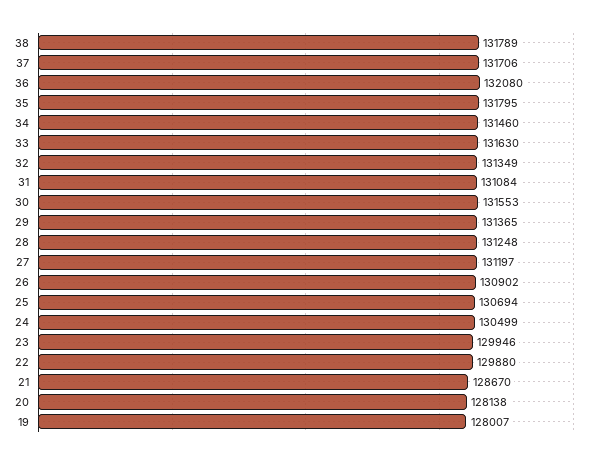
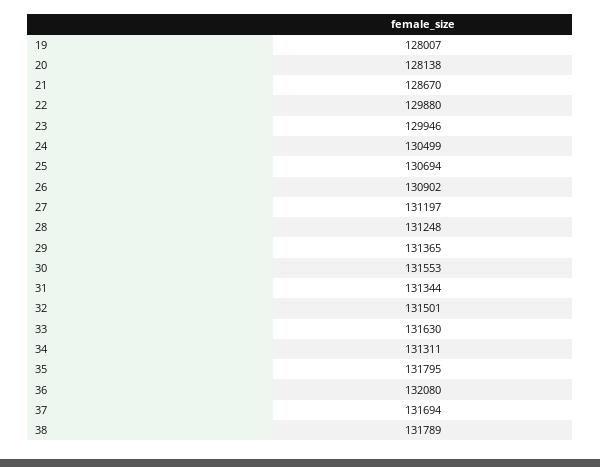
37: 131706 -> 131694
34: 131460 -> 131311
32: 131349 -> 131501
31: 131084 -> 131344

